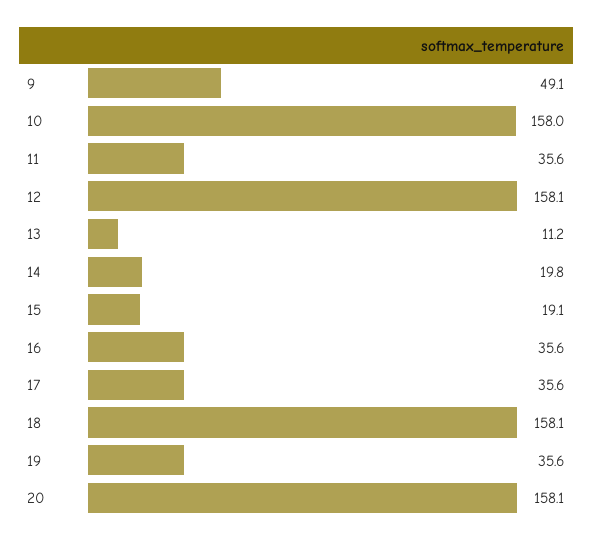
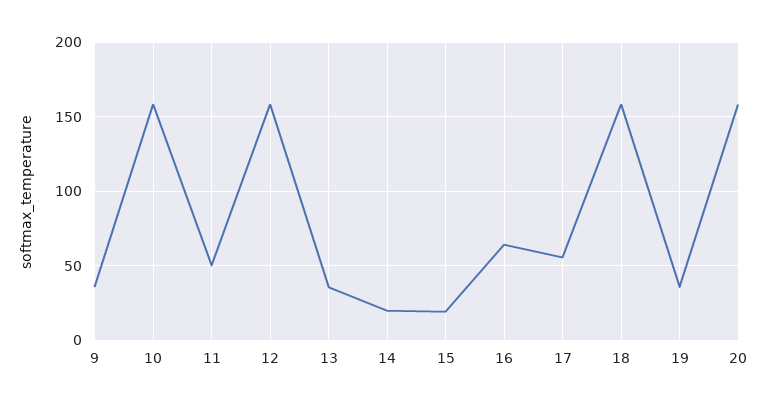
9: 49.1 -> 35
11: 35.6 -> 50
13: 11.2 -> 35
16: 35.6 -> 65
17: 35.6 -> 55

